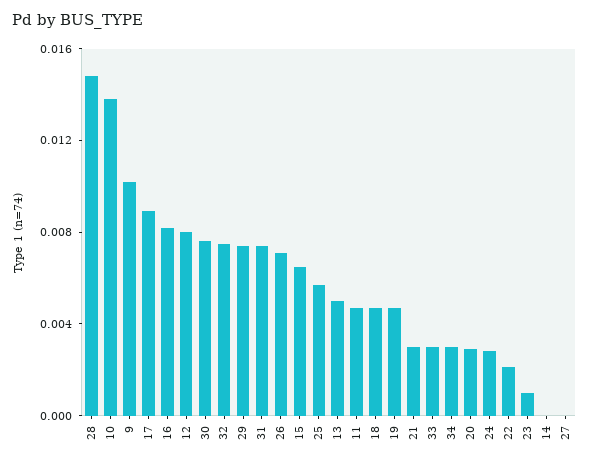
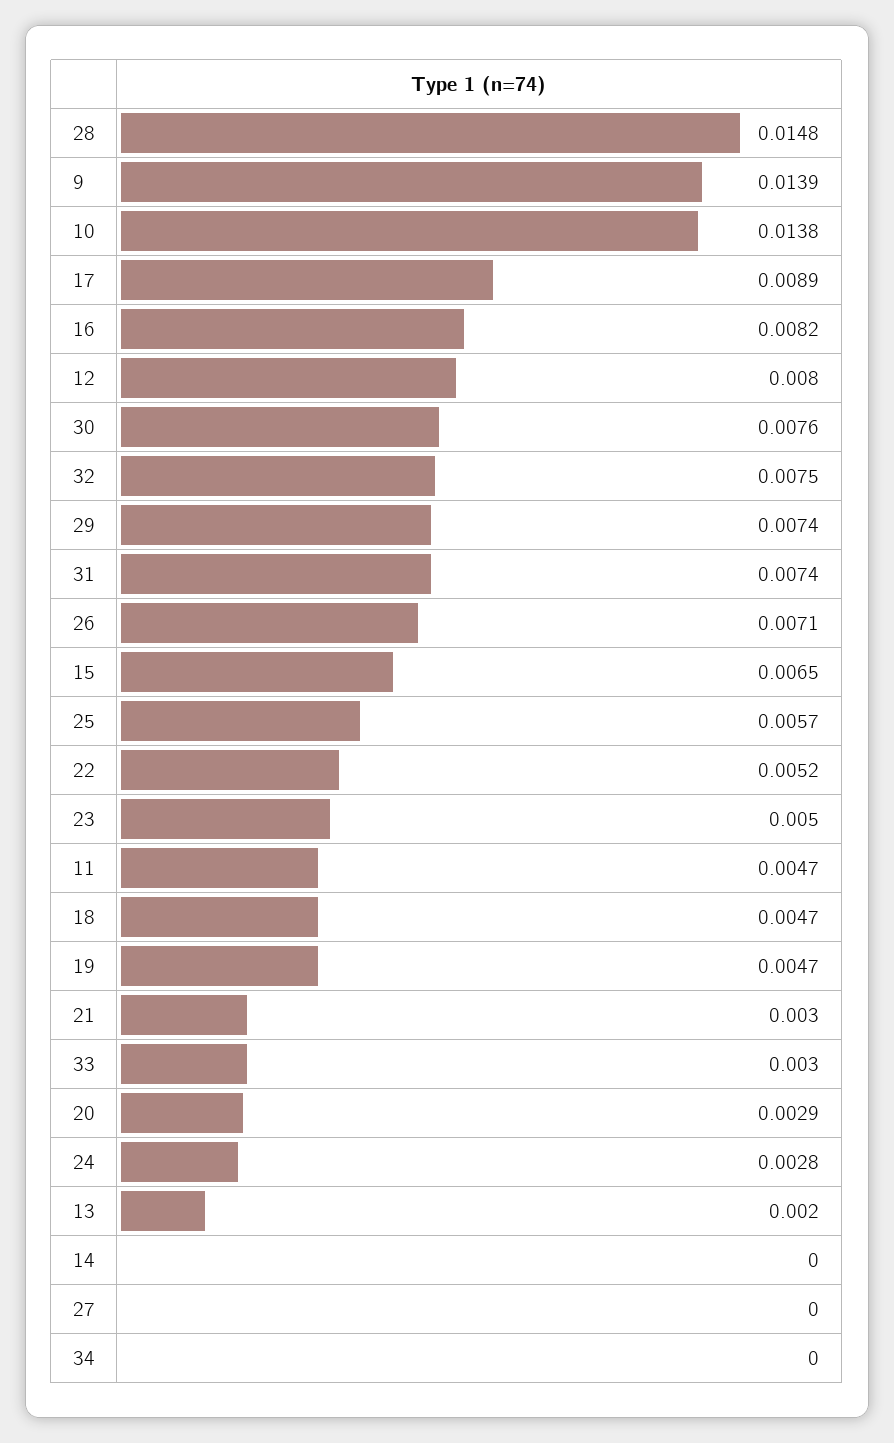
9: 0.01 -> 0.0139
13: 0.005 -> 0.002
34: 0.003 -> 0
22: 0.002 -> 0.0052
23: 0.001 -> 0.005

